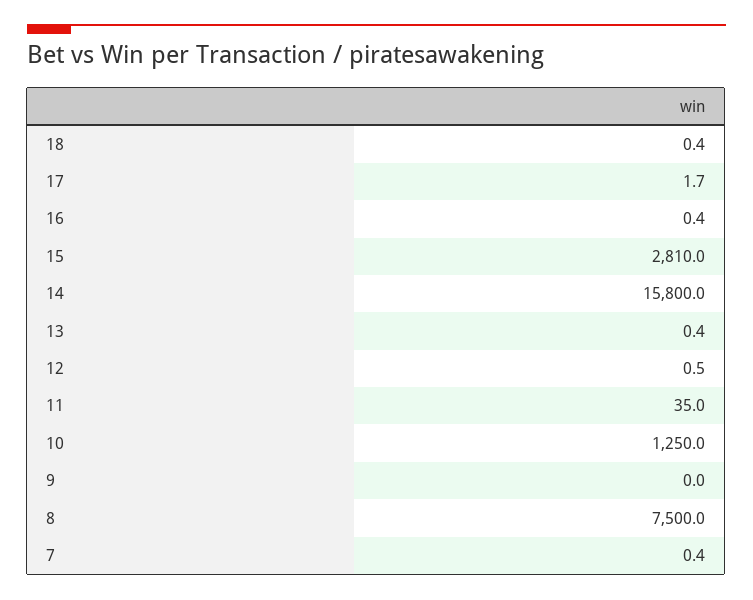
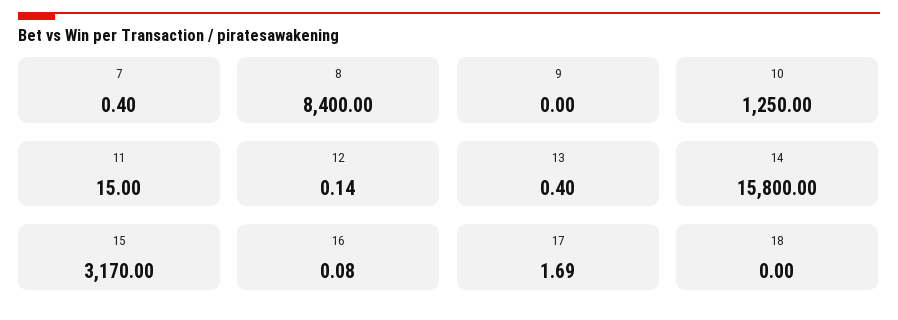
18: 0.4 -> 0
16: 0.4 -> 0.08
15: 2810 -> 3170
12: 0.5 -> 0.14
11: 35 -> 15
8: 7500 -> 8400

